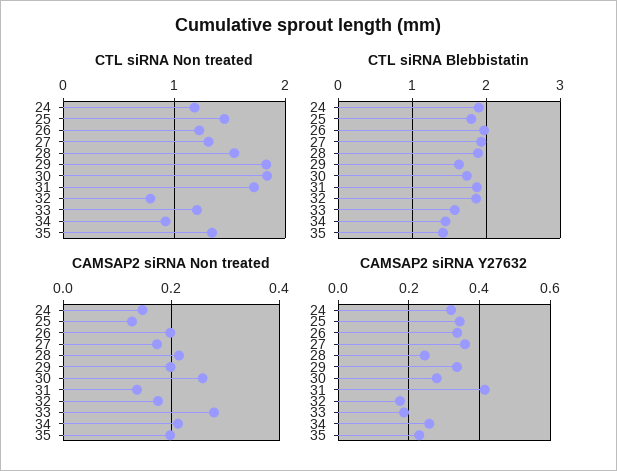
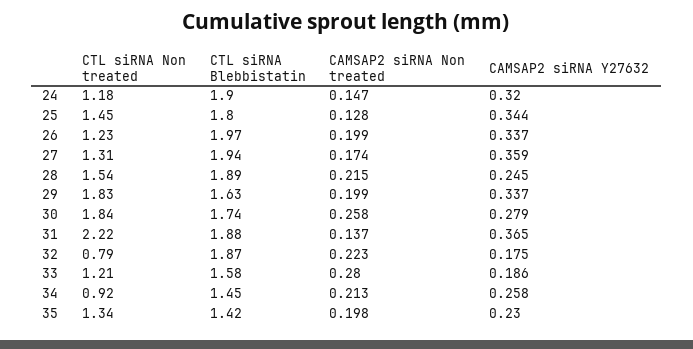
CTL siRNA Non treated, 31: 1.7 -> 2.22
CAMSAP2 siRNA Non treated, 32: 0.18 -> 0.223
CAMSAP2 siRNA Y27632, 31: 0.42 -> 0.365

